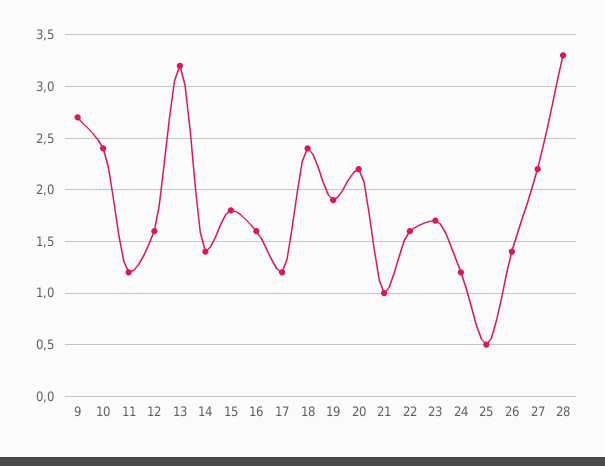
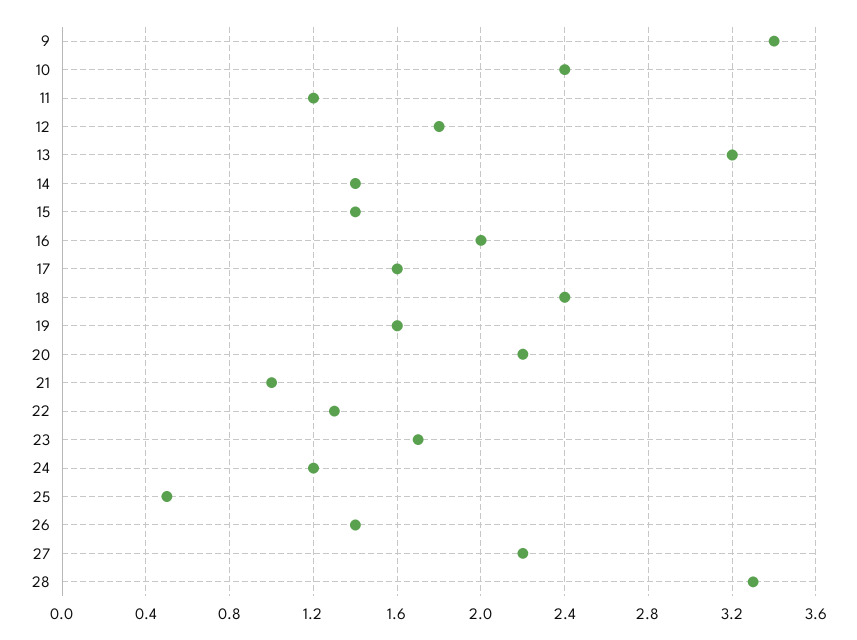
9: 2.7 -> 3.4
12: 1.6 -> 1.8
15: 1.8 -> 1.4
16: 1.6 -> 2
17: 1.2 -> 1.6
19: 1.9 -> 1.6
22: 1.6 -> 1.3

